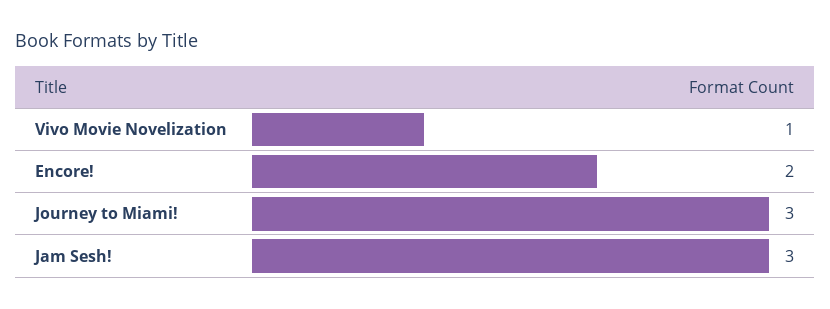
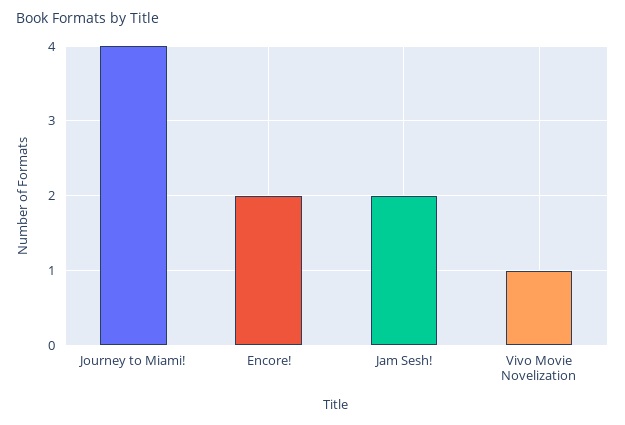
Journey to Miami!: 3 -> 4
Jam Sesh!: 3 -> 2

